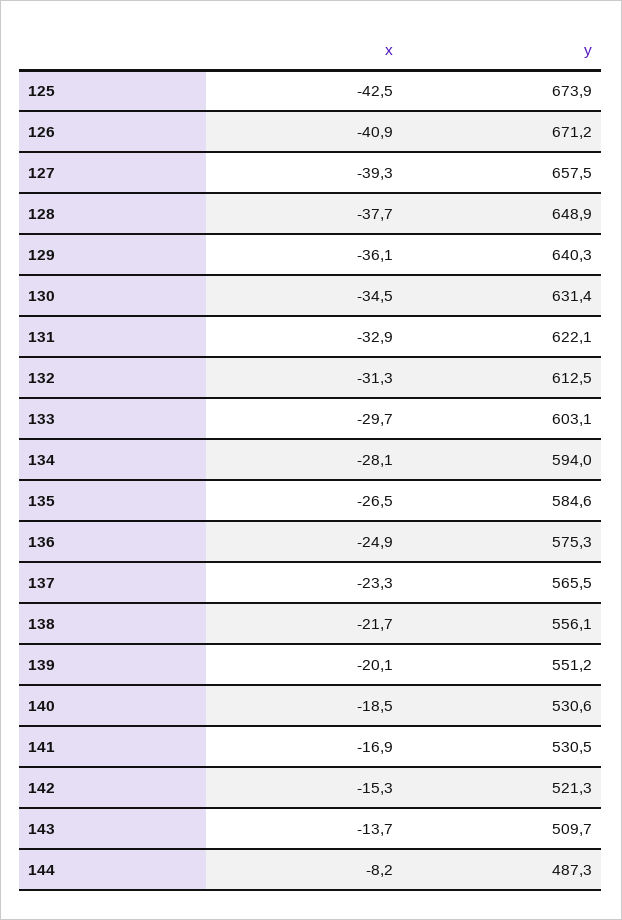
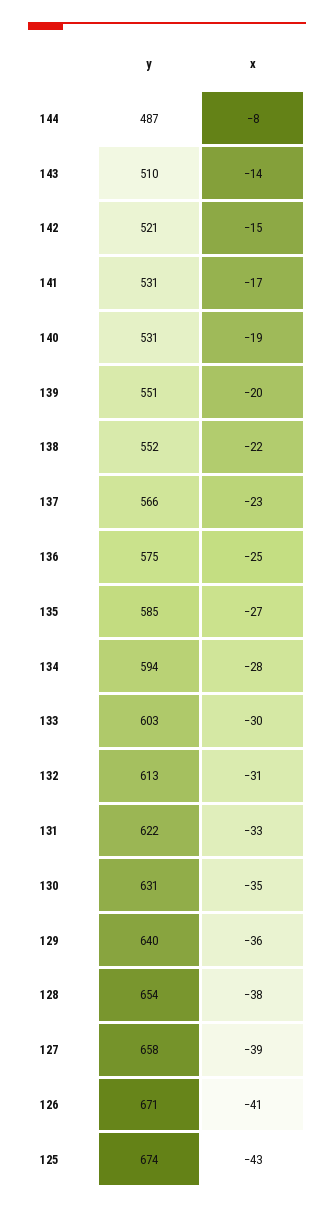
y, 128: 648.9 -> 654
y, 138: 556.1 -> 552

